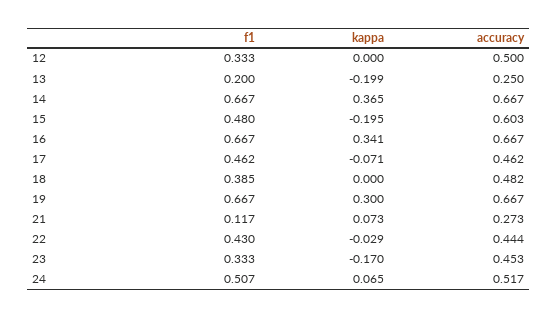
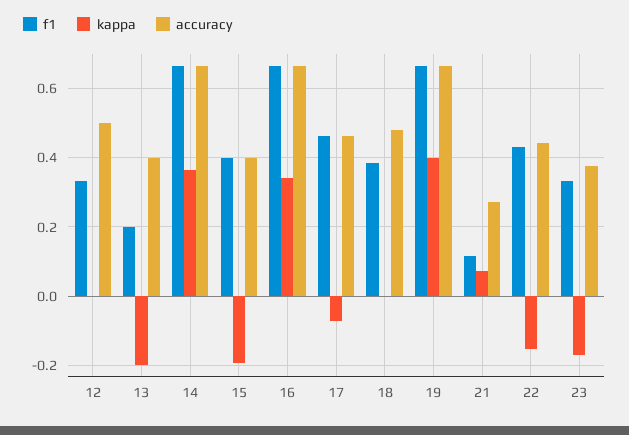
accuracy, 13: 0.25 -> 0.4
f1, 15: 0.48 -> 0.4
accuracy, 15: 0.603 -> 0.4
kappa, 19: 0.3 -> 0.4
kappa, 22: -0.029 -> -0.16
accuracy, 23: 0.453 -> 0.38
f1, 24: 0.507 -> none
kappa, 24: 0.065 -> none
accuracy, 24: 0.517 -> none

